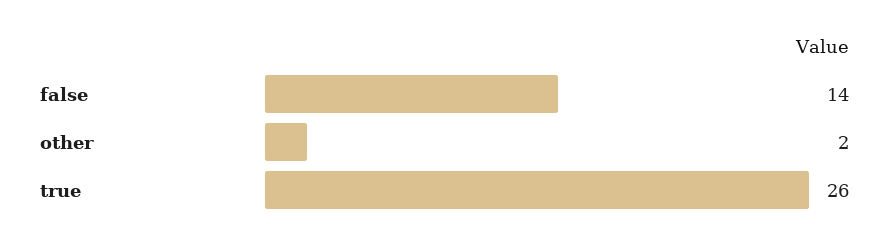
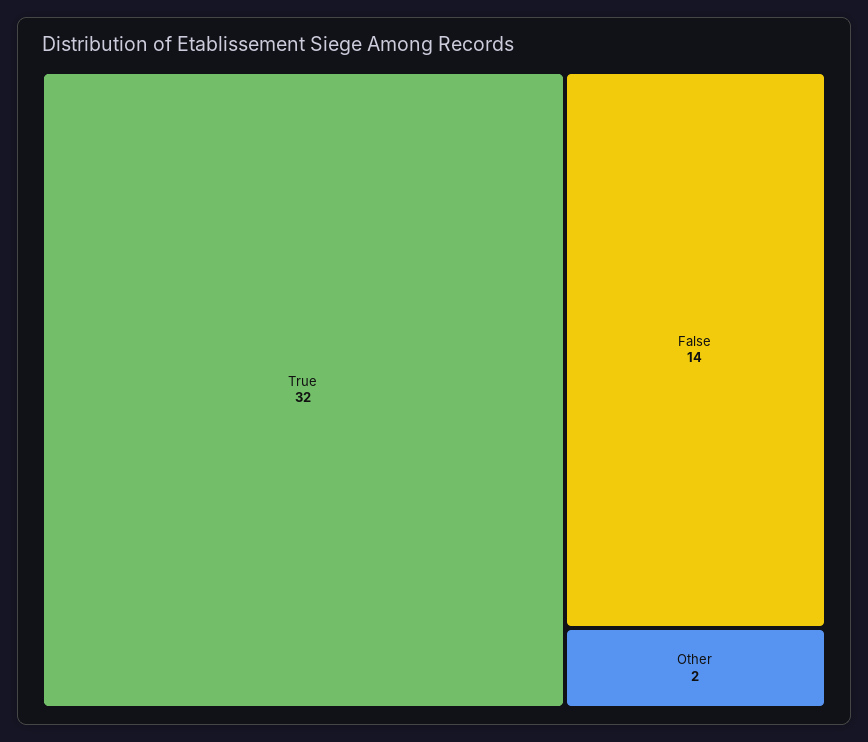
true: 26 -> 32

